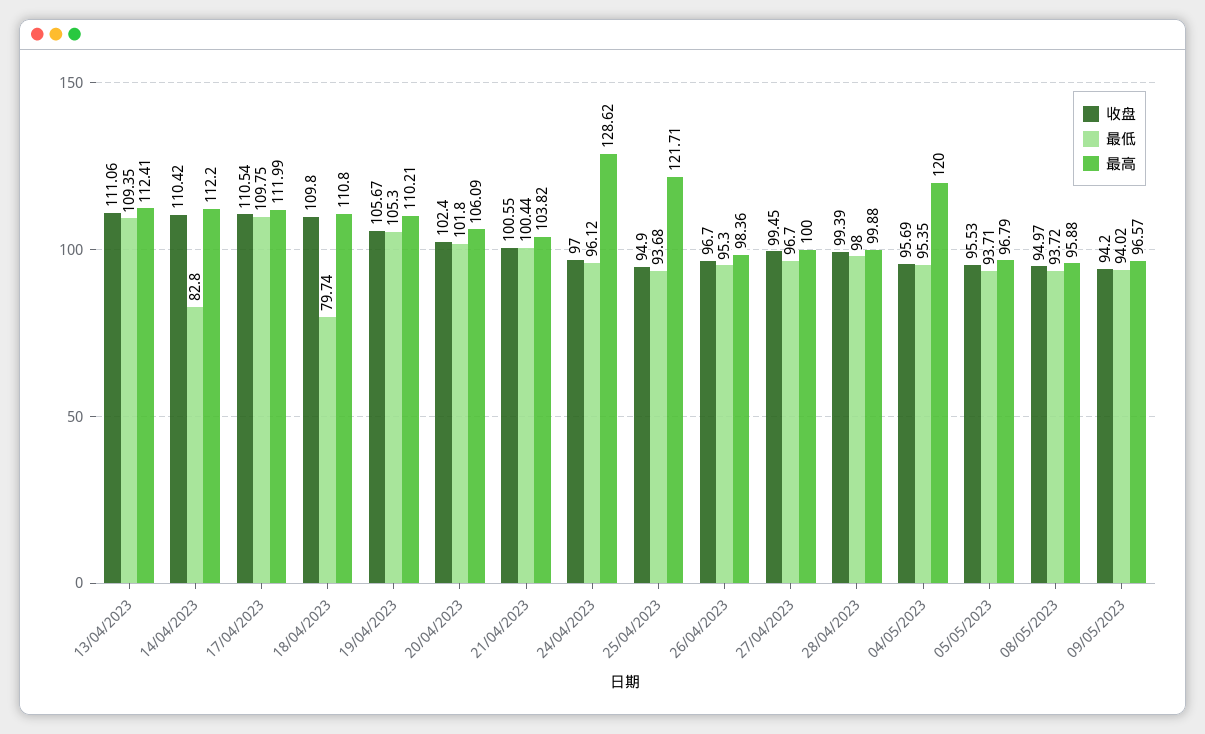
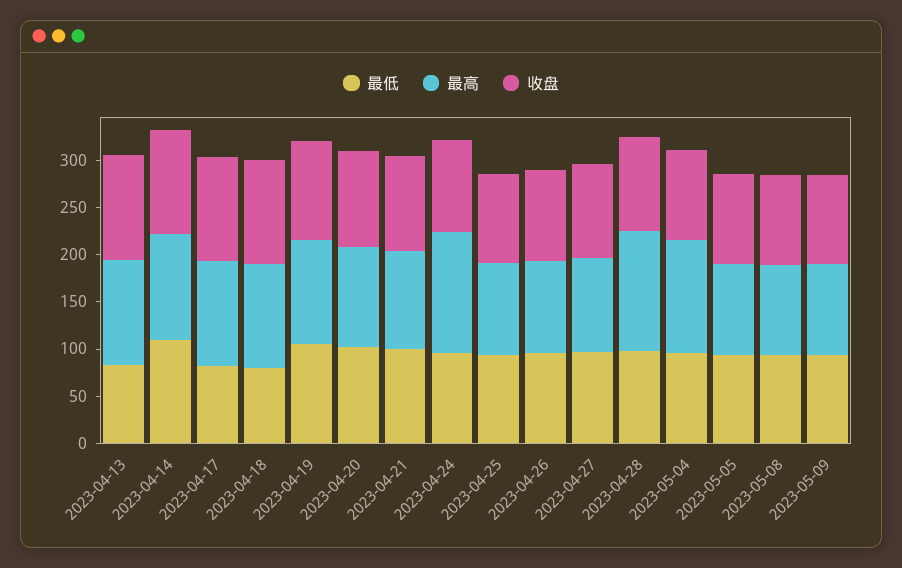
最低, 13/04/2023: 109.35 -> 80
最低, 14/04/2023: 82.8 -> 110
最低, 17/04/2023: 109.75 -> 80
最高, 25/04/2023: 121.71 -> 100
最高, 28/04/2023: 99.88 -> 130

